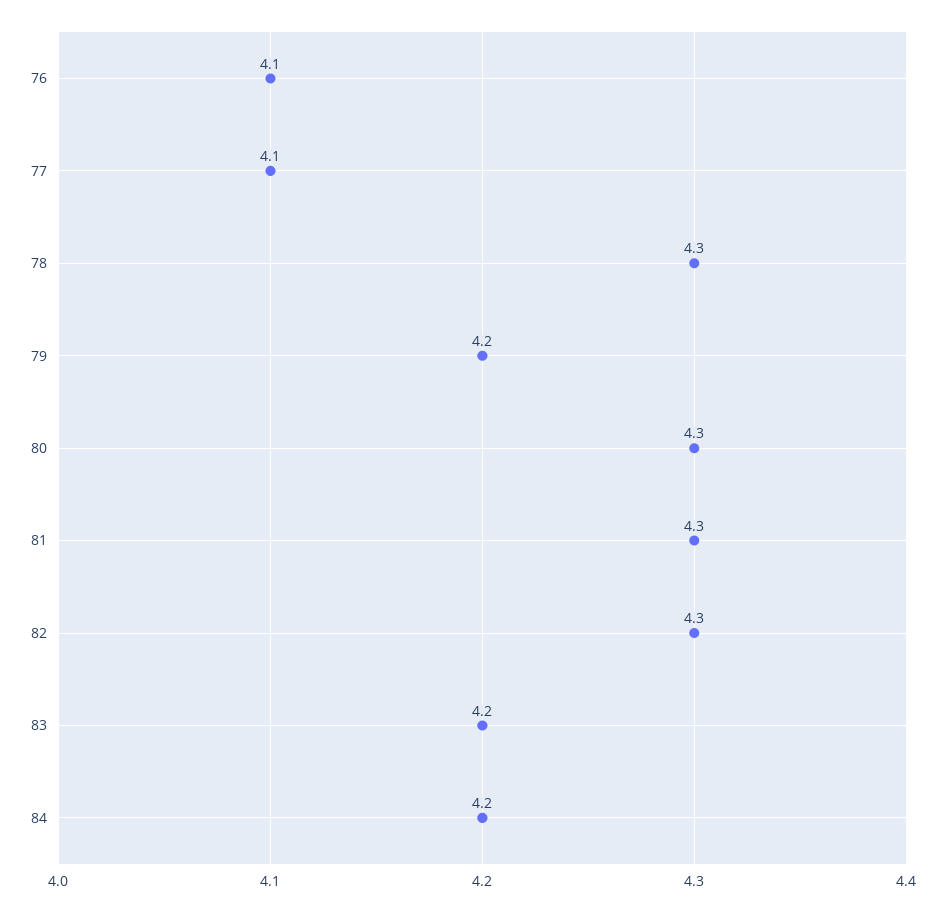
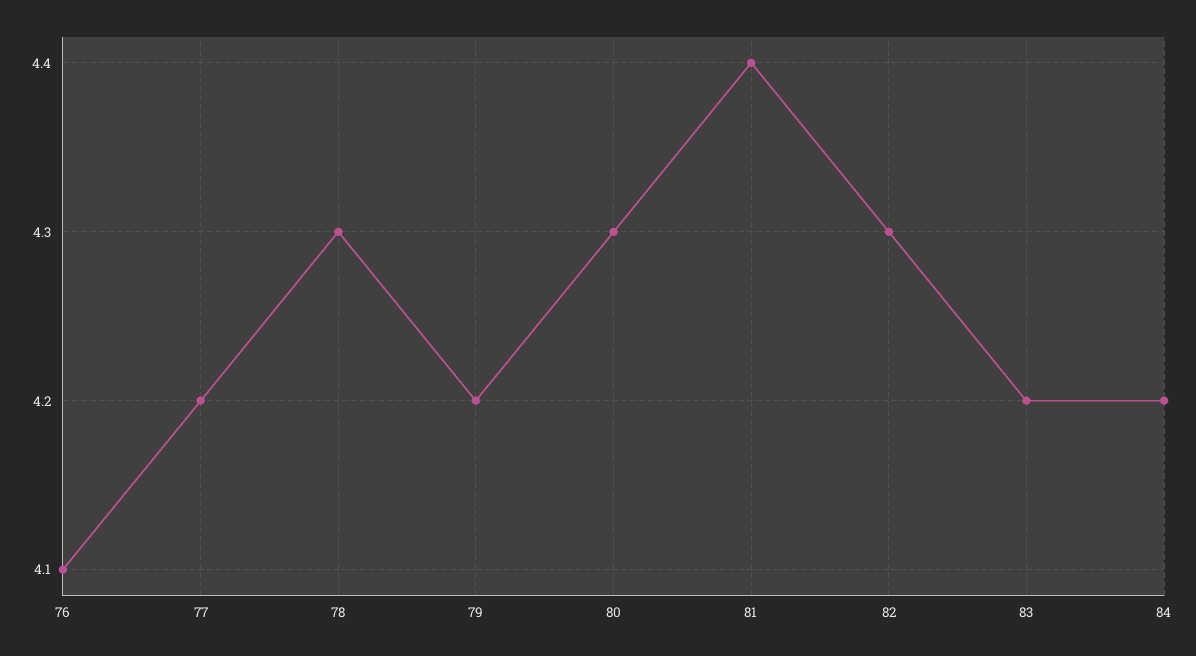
77: 4.1 -> 4.2
81: 4.3 -> 4.4

